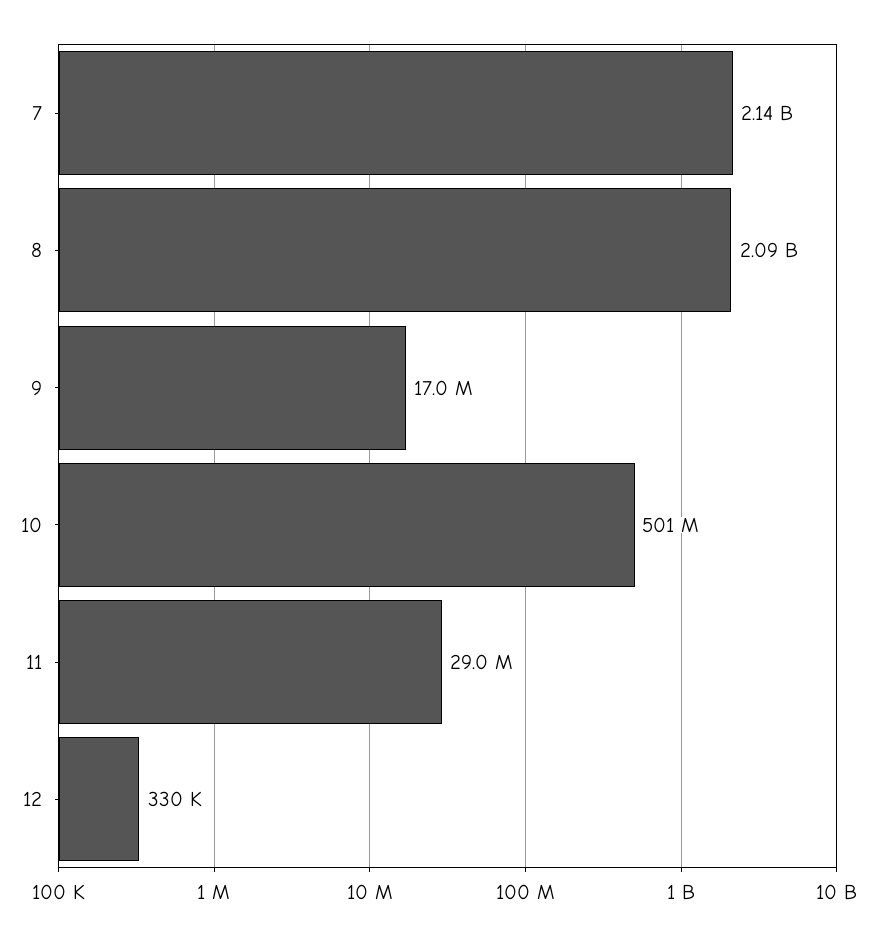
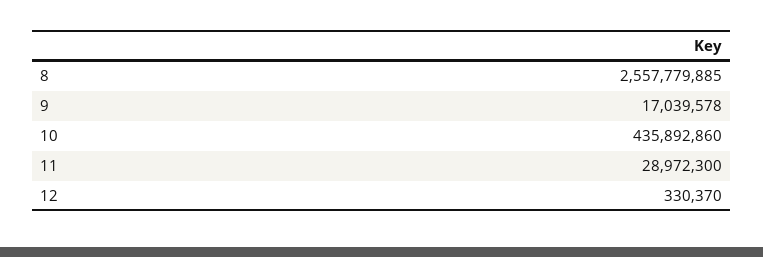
7: 2140000000 -> none
8: 2090000000 -> 2557779885
10: 501000000 -> 435892860

